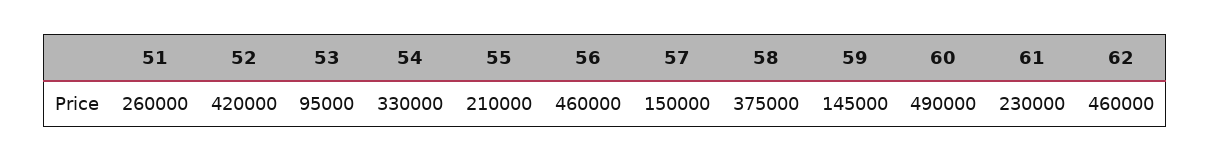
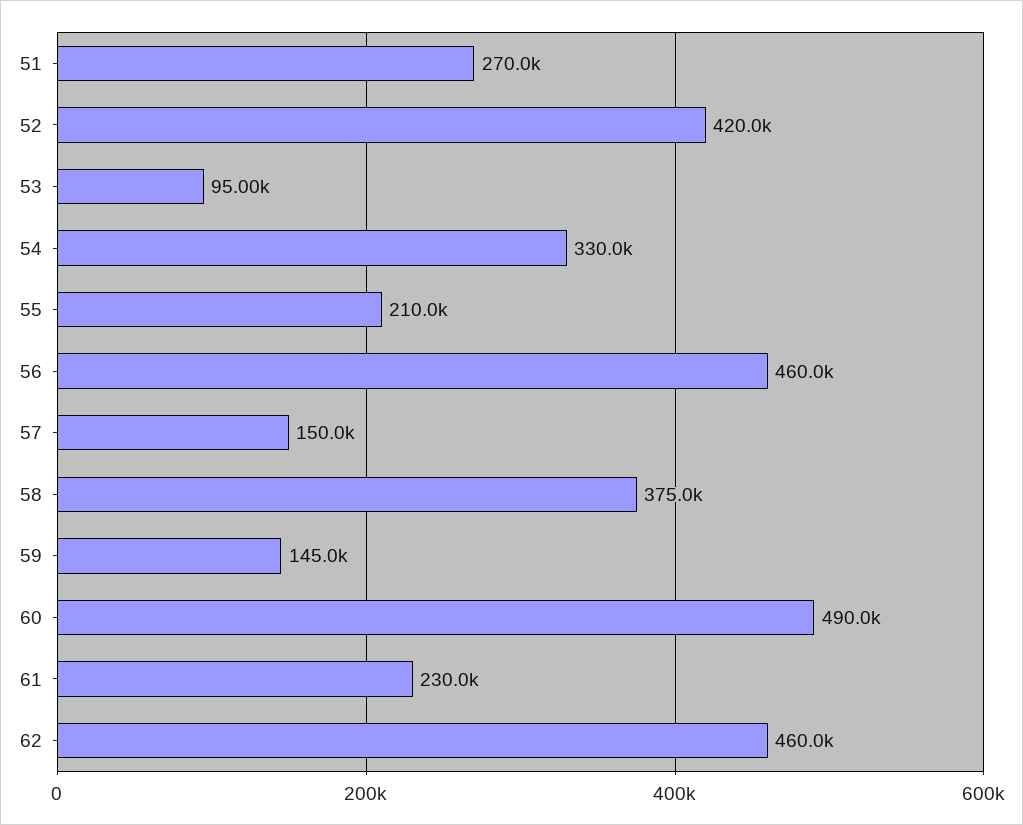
51: 260000 -> 270000

